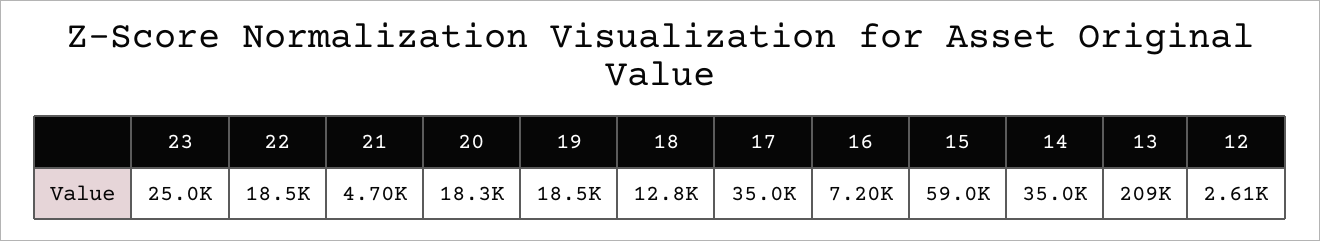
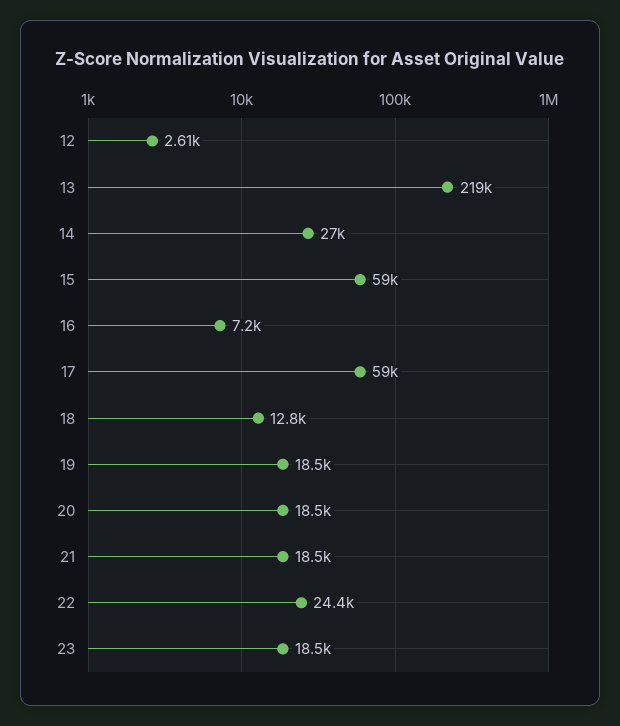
23: 25000 -> 18500
22: 18500 -> 24400
21: 4700 -> 18500
20: 18300 -> 18500
17: 35000 -> 59000
14: 35000 -> 27000
13: 209000 -> 219000

